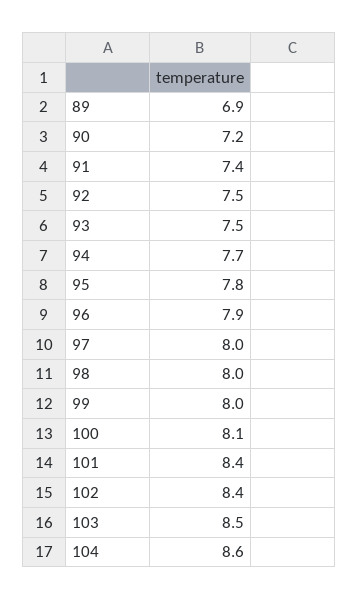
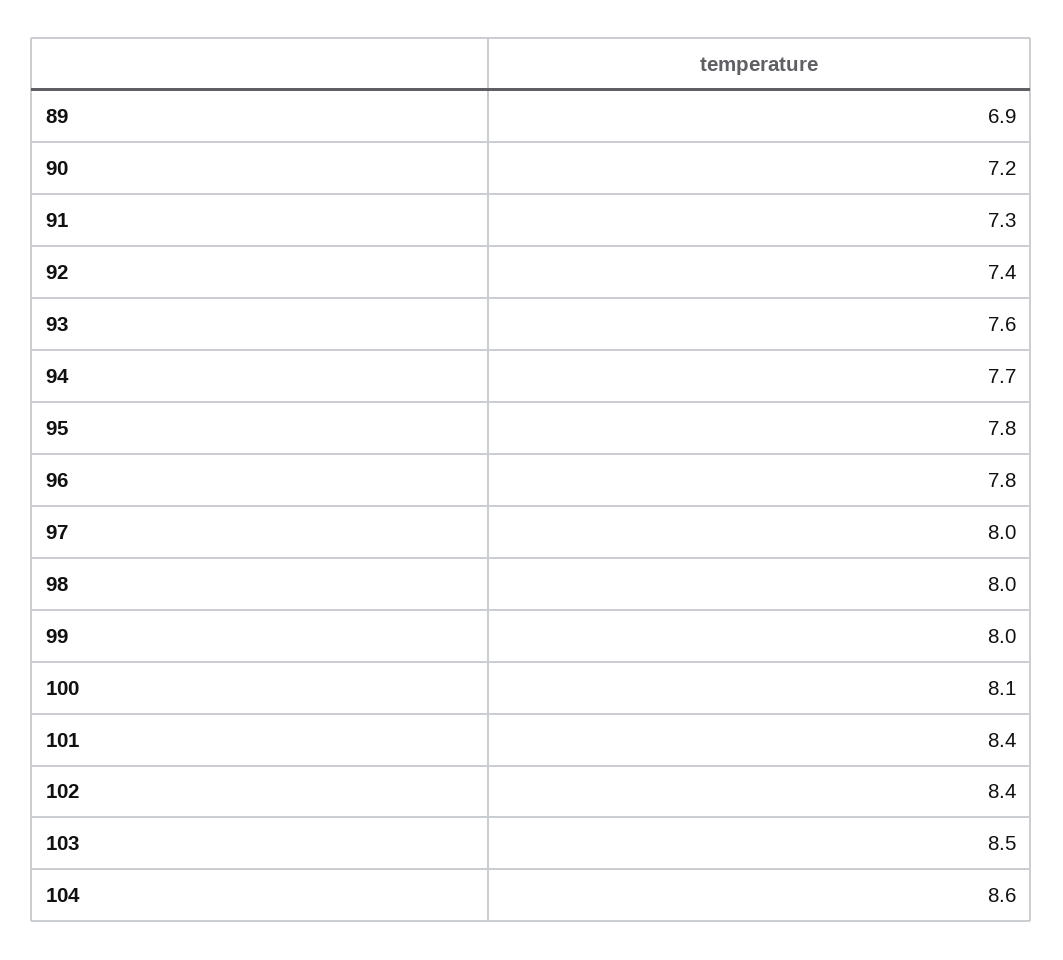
91: 7.4 -> 7.3
92: 7.5 -> 7.4
93: 7.5 -> 7.6
96: 7.9 -> 7.8

